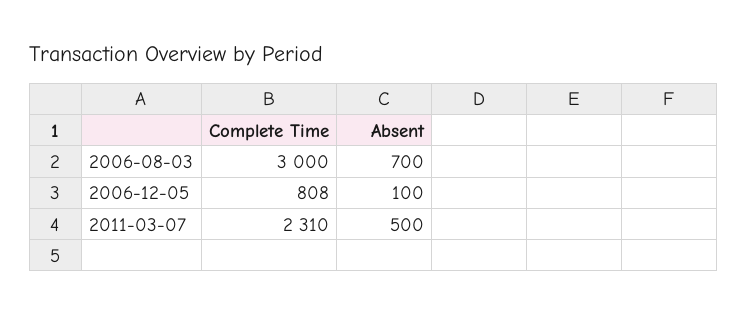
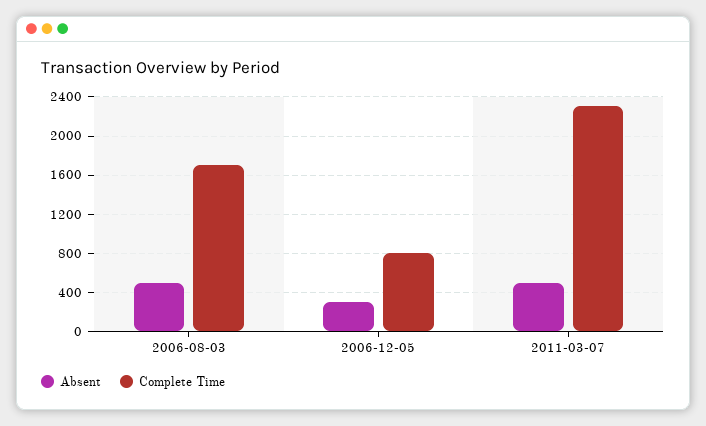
Complete Time, 2006-08-03: 3000 -> 1700
Absent, 2006-08-03: 700 -> 500
Absent, 2006-12-05: 100 -> 300

